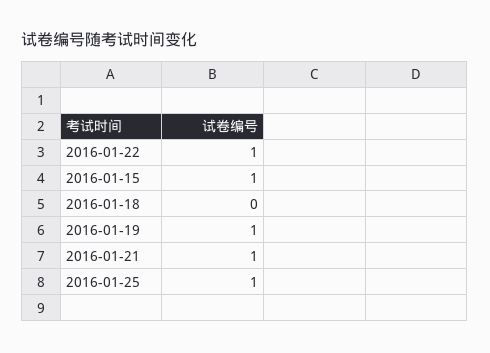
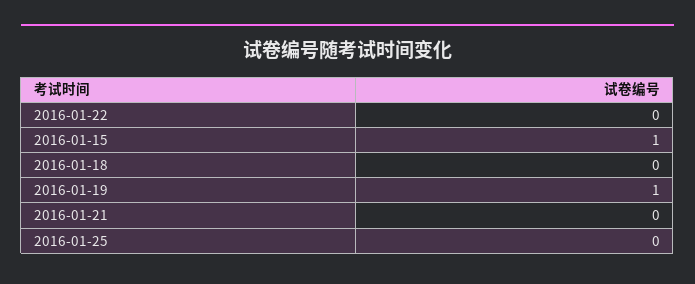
2016-01-22: 1 -> 0
2016-01-21: 1 -> 0
2016-01-25: 1 -> 0

